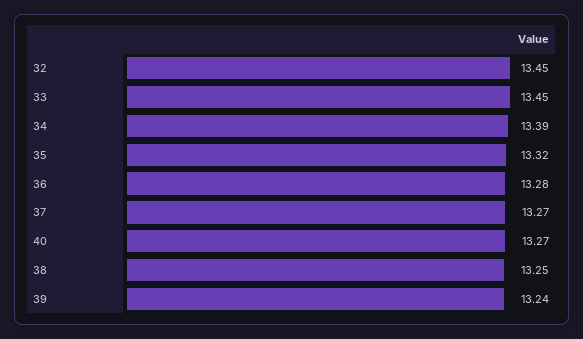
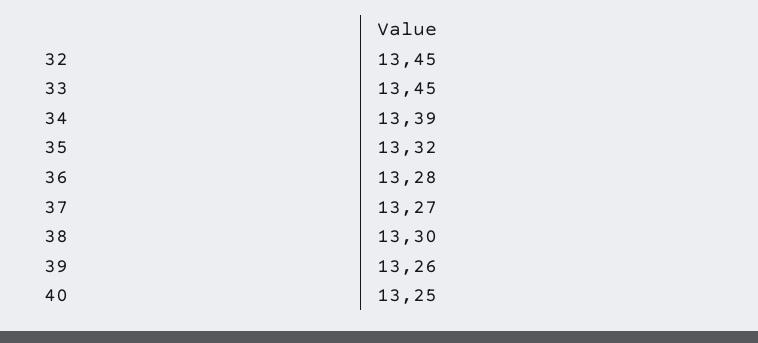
40: 13.27 -> 13.25
38: 13.25 -> 13.3
39: 13.24 -> 13.26

